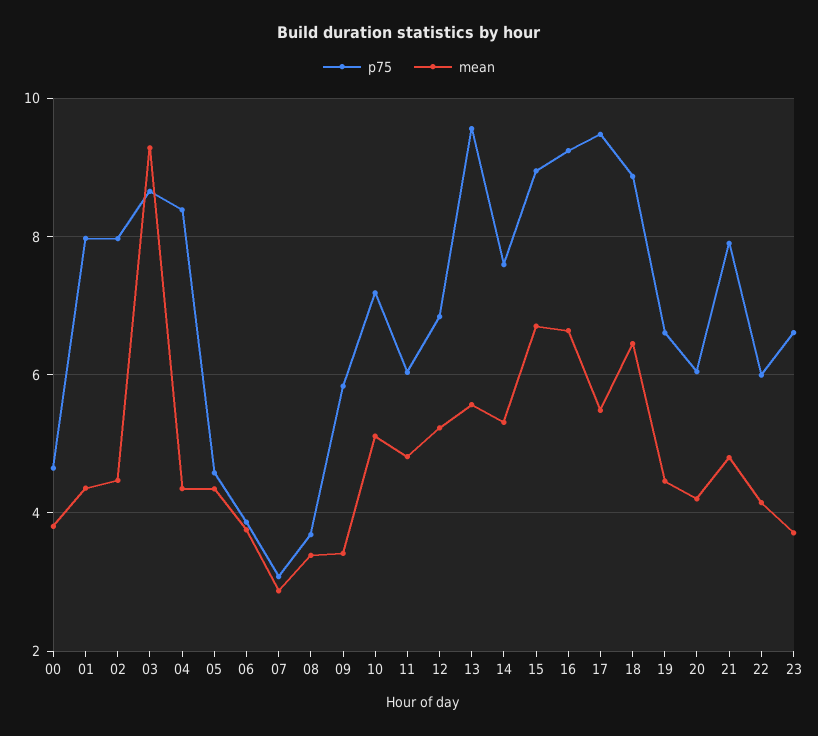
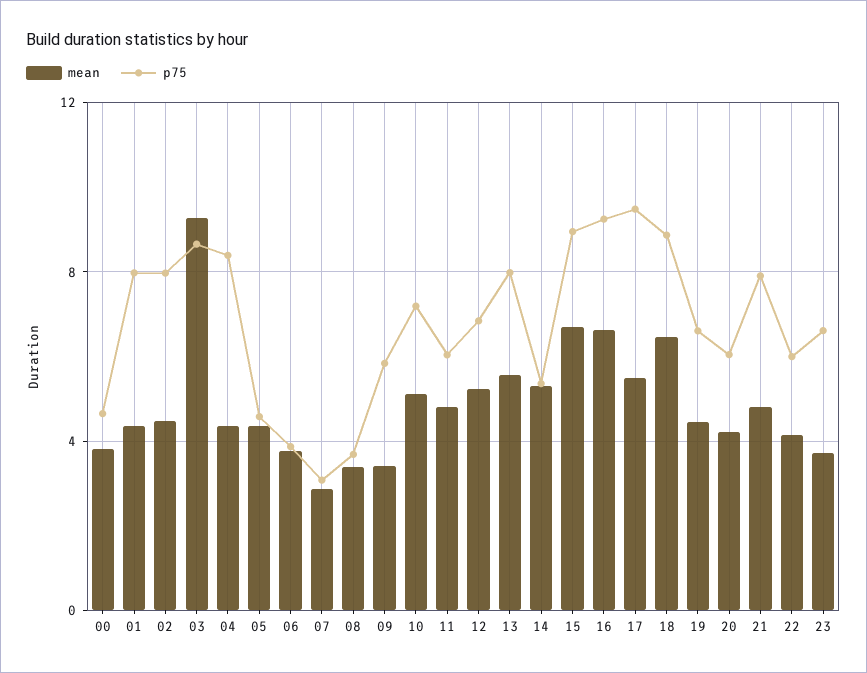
p75, 13: 9.6 -> 8
p75, 14: 7.6 -> 5.5

